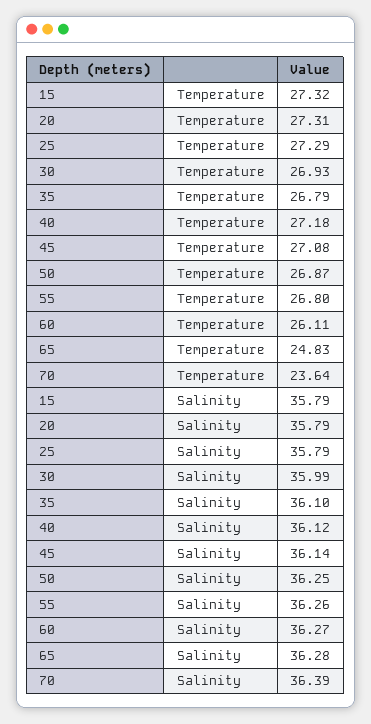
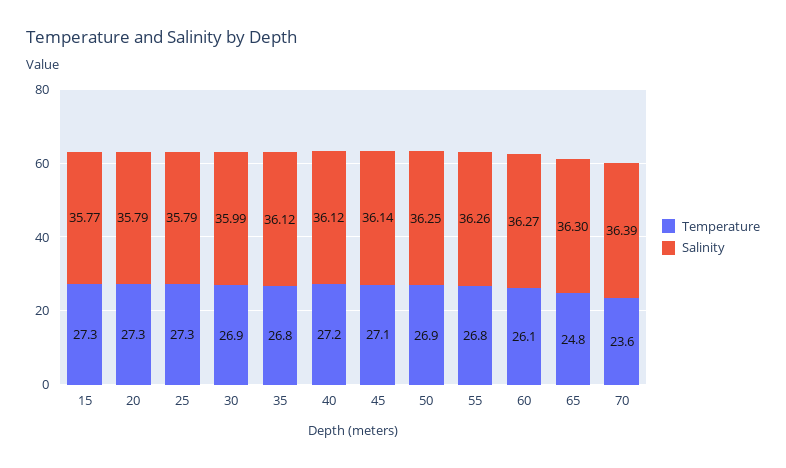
Salinity, 15: 35.79 -> 35.77
Salinity, 35: 36.1 -> 36.12
Salinity, 65: 36.28 -> 36.3

